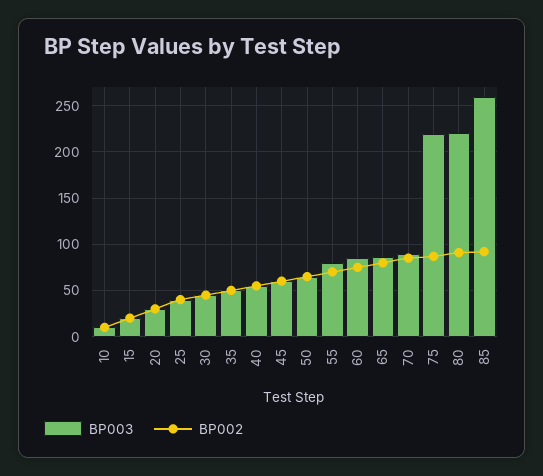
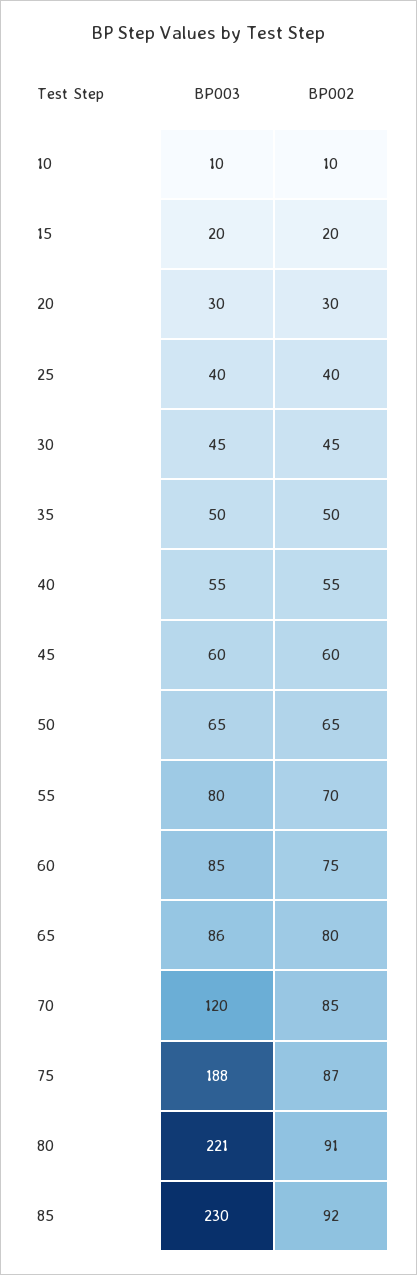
BP003, 70: 90 -> 120
BP003, 75: 220 -> 188
BP003, 85: 260 -> 230

